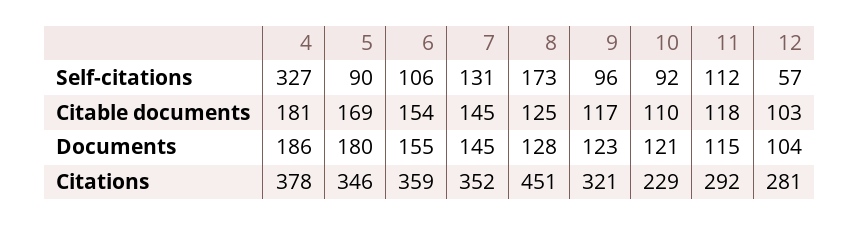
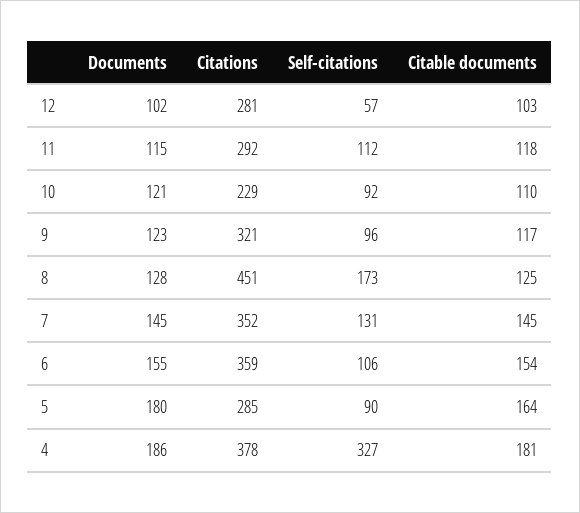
5, Citable documents: 169 -> 164
12, Documents: 104 -> 102
5, Citations: 346 -> 285

